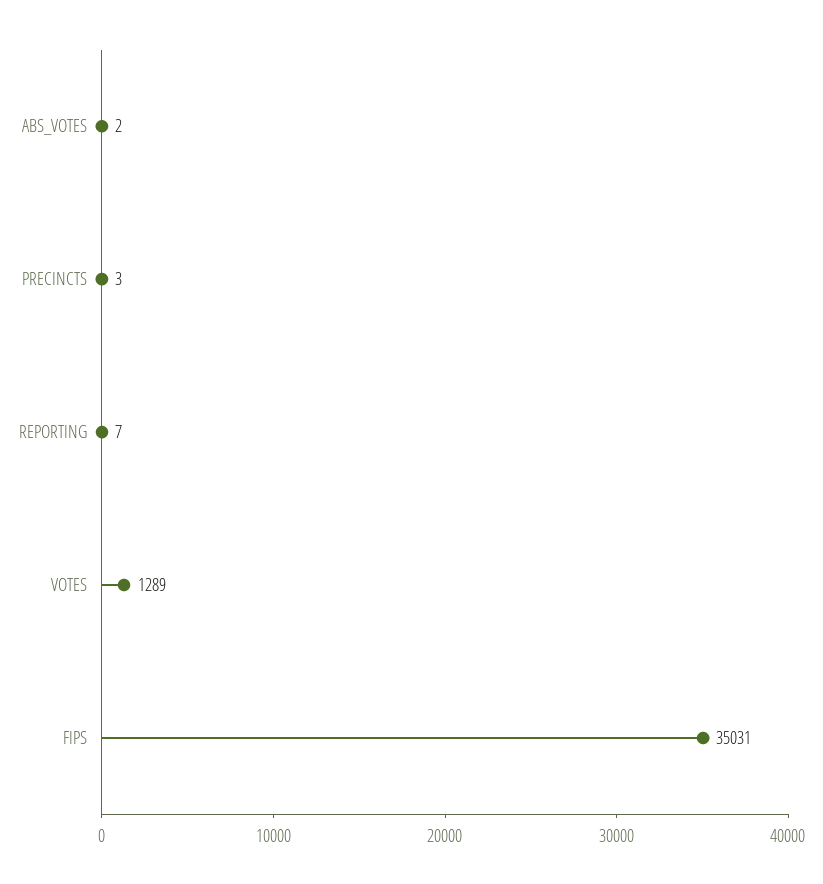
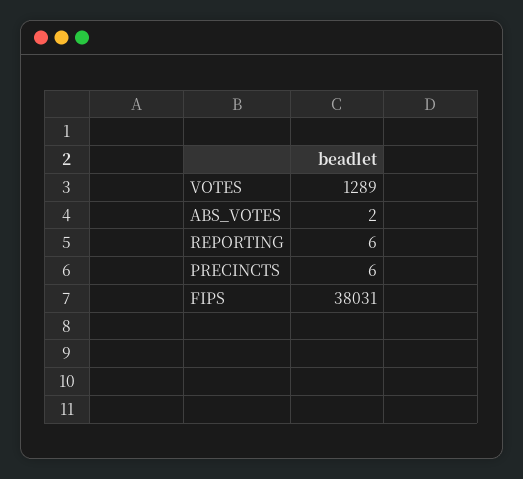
PRECINCTS: 3 -> 6
REPORTING: 7 -> 6
FIPS: 35031 -> 38031

